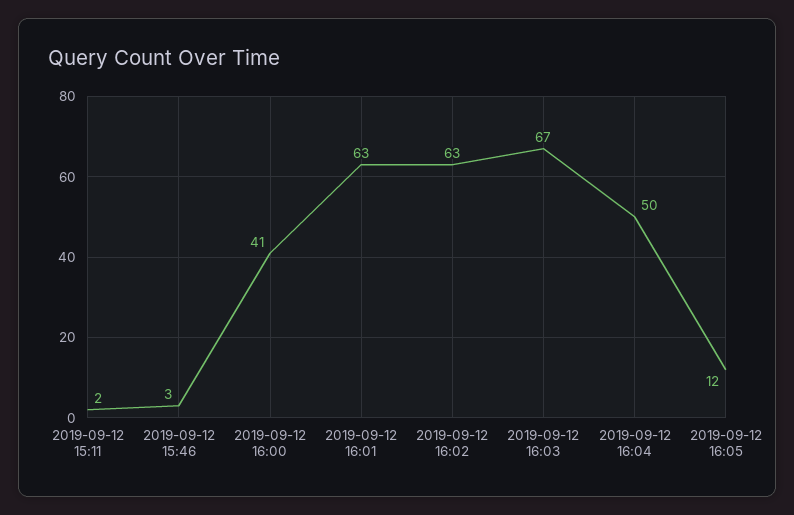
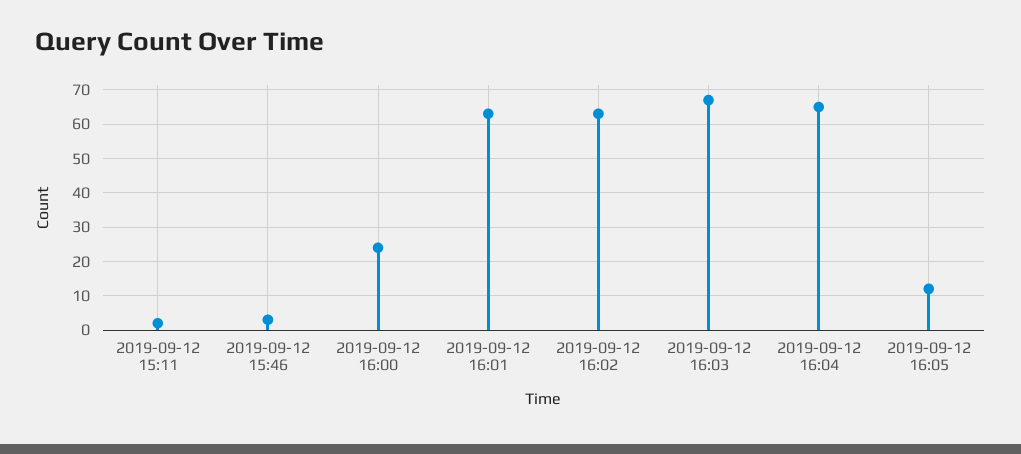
2019-09-12 16:00: 41 -> 25
2019-09-12 16:04: 50 -> 65

